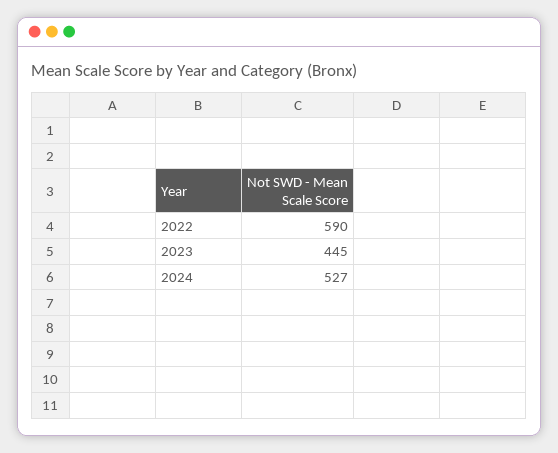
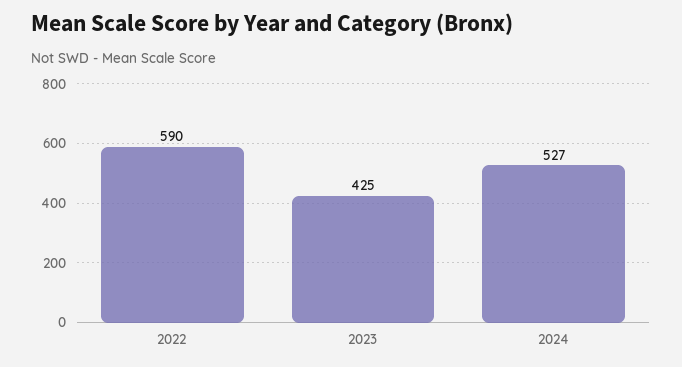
2023: 445 -> 425

